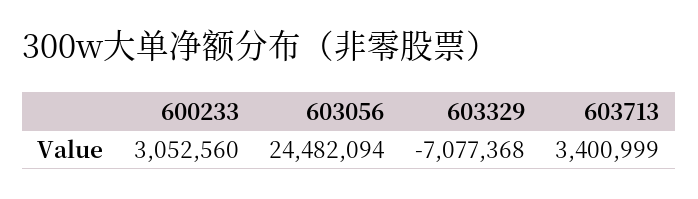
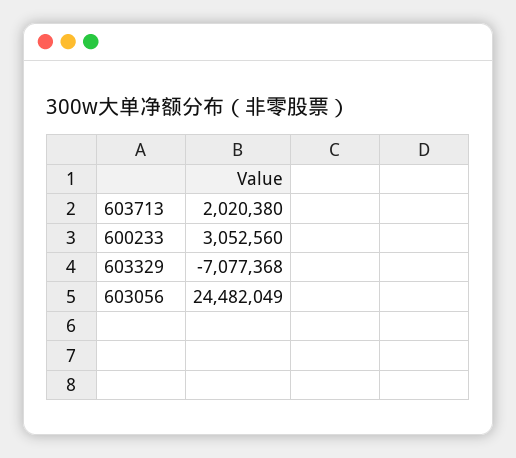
603056: 24482094 -> 24482049
603713: 3400999 -> 2020380

